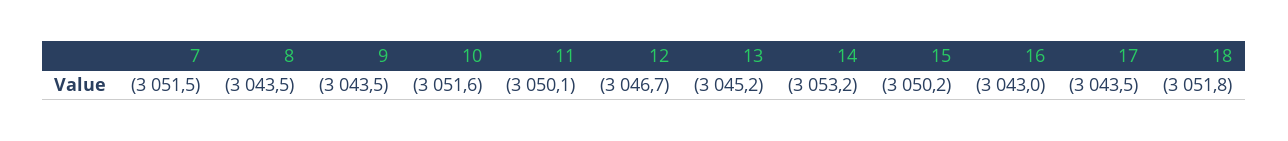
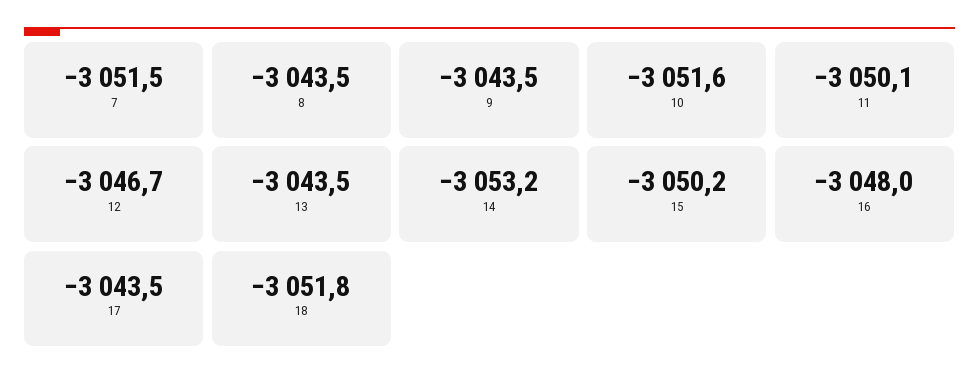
13: -3045.2 -> -3043.5
16: -3043 -> -3048

